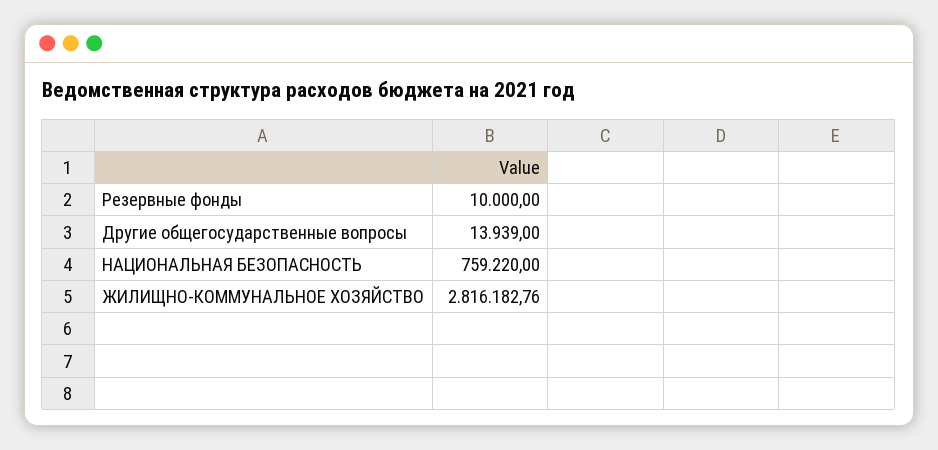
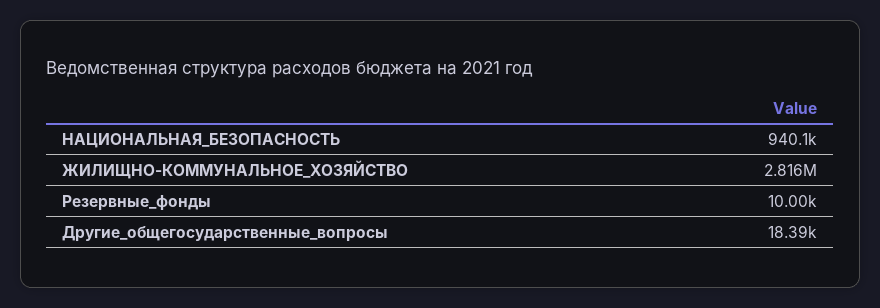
Другие общегосударственные вопросы: 13939 -> 18390
НАЦИОНАЛЬНАЯ БЕЗОПАСНОСТЬ: 759220 -> 940100

